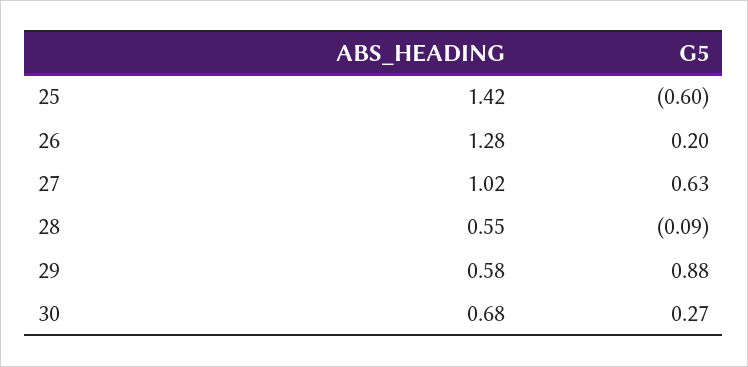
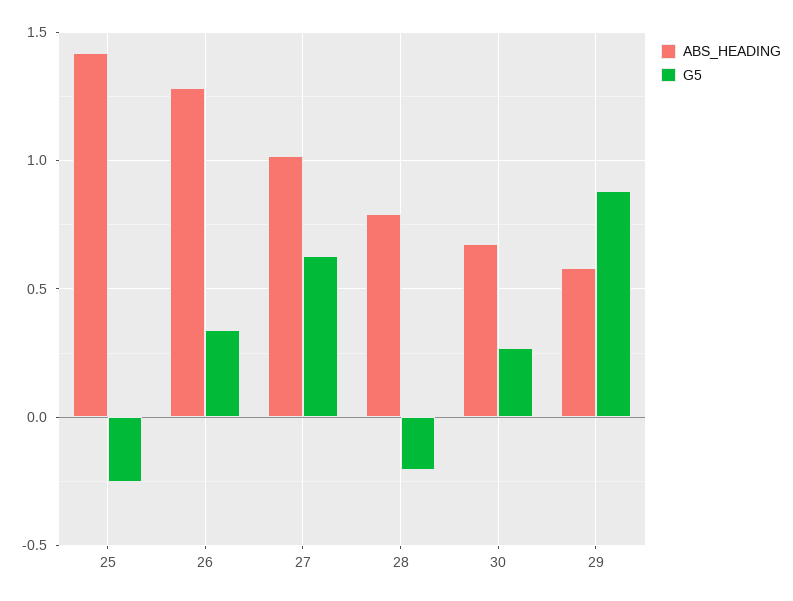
G5, 25: -0.6 -> -0.25
G5, 26: 0.2 -> 0.35
ABS_HEADING, 28: 0.55 -> 0.8
G5, 28: -0.09 -> -0.2

